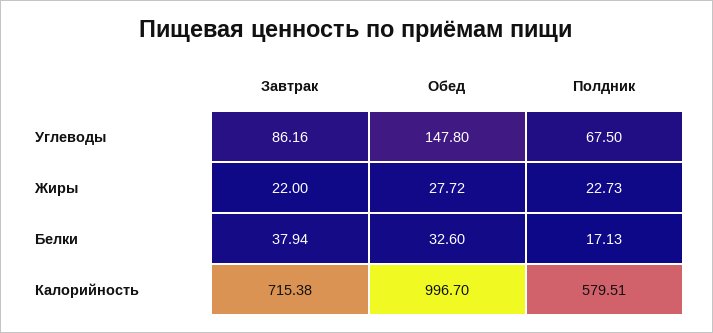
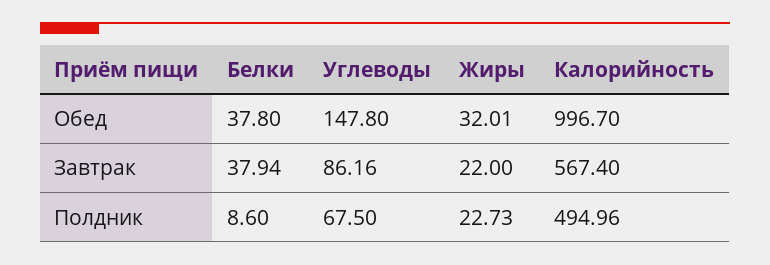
Обед, Жиры: 27.72 -> 32.01
Обед, Белки: 32.6 -> 37.8
Полдник, Белки: 17.13 -> 8.6
Завтрак, Калорийность: 715.38 -> 567.4
Полдник, Калорийность: 579.51 -> 494.96

